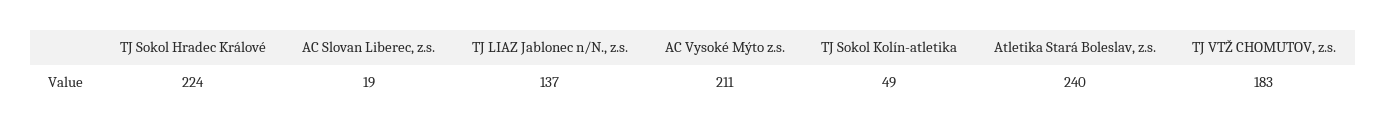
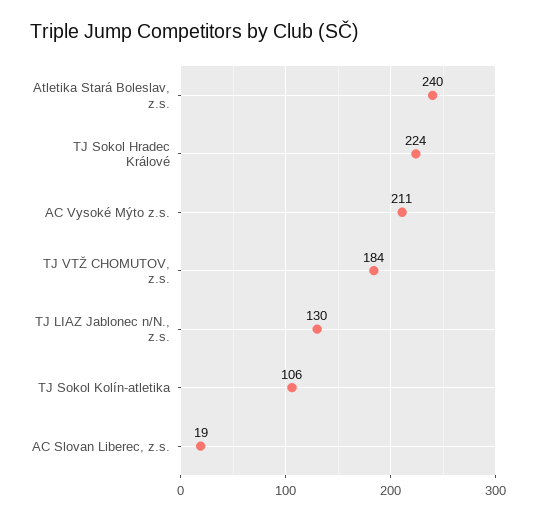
TJ LIAZ Jablonec n/N., z.s.: 137 -> 130
TJ Sokol Kolín-atletika: 49 -> 106
TJ VTŽ CHOMUTOV, z.s.: 183 -> 184

